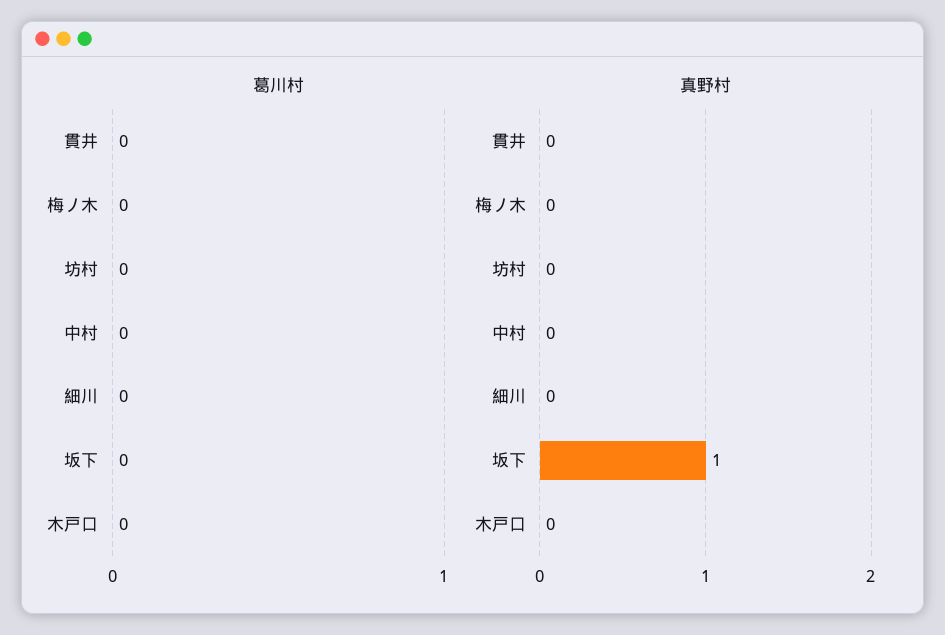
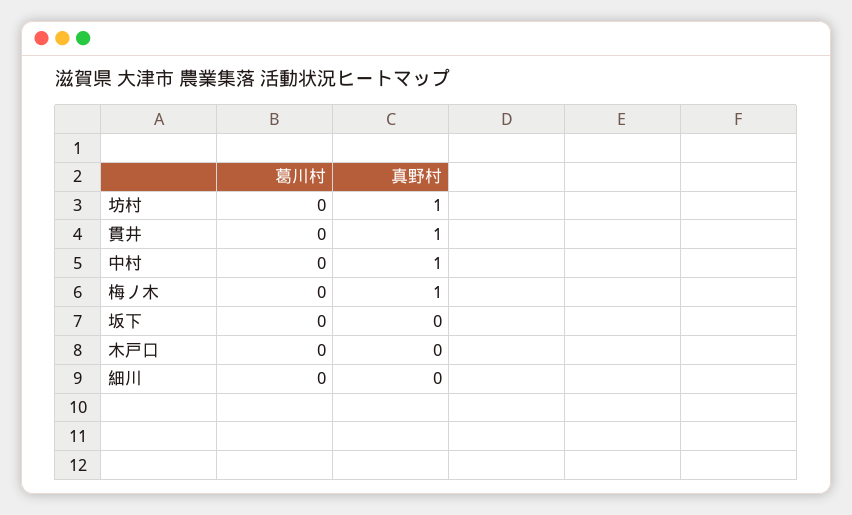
真野村, 貫井: 0 -> 1
真野村, 梅ノ木: 0 -> 1
真野村, 坊村: 0 -> 1
真野村, 中村: 0 -> 1
真野村, 坂下: 1 -> 0

